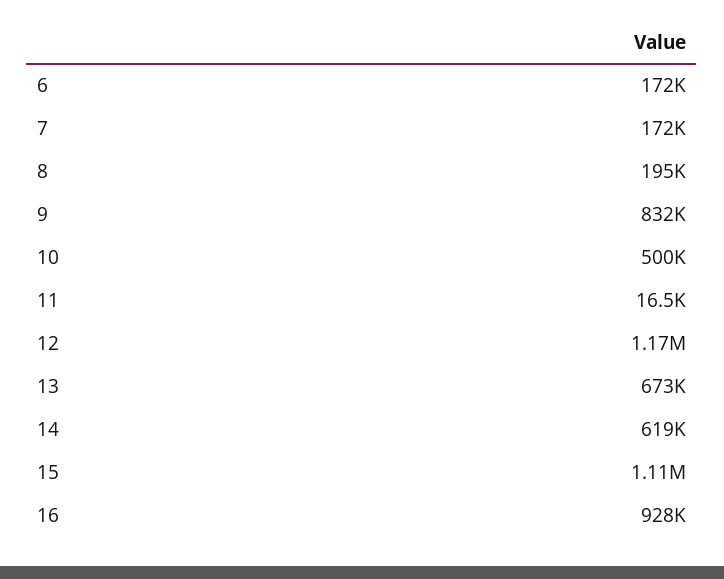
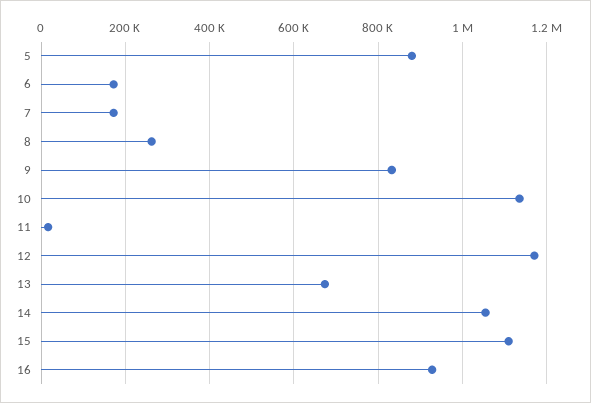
8: 195000 -> 260000
10: 500000 -> 1140000
14: 619000 -> 1060000
5: none -> 880000

